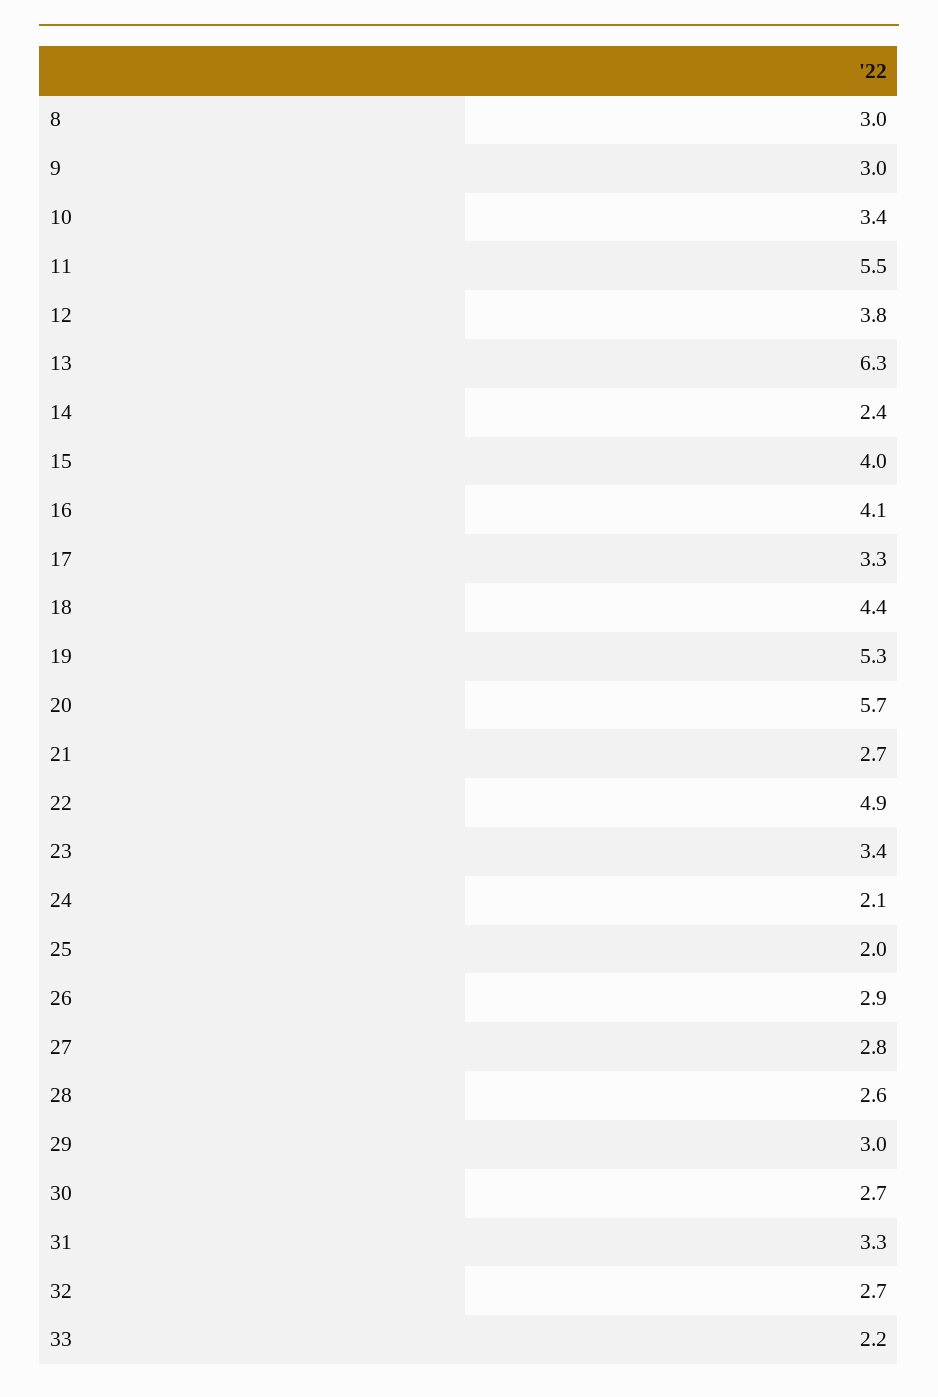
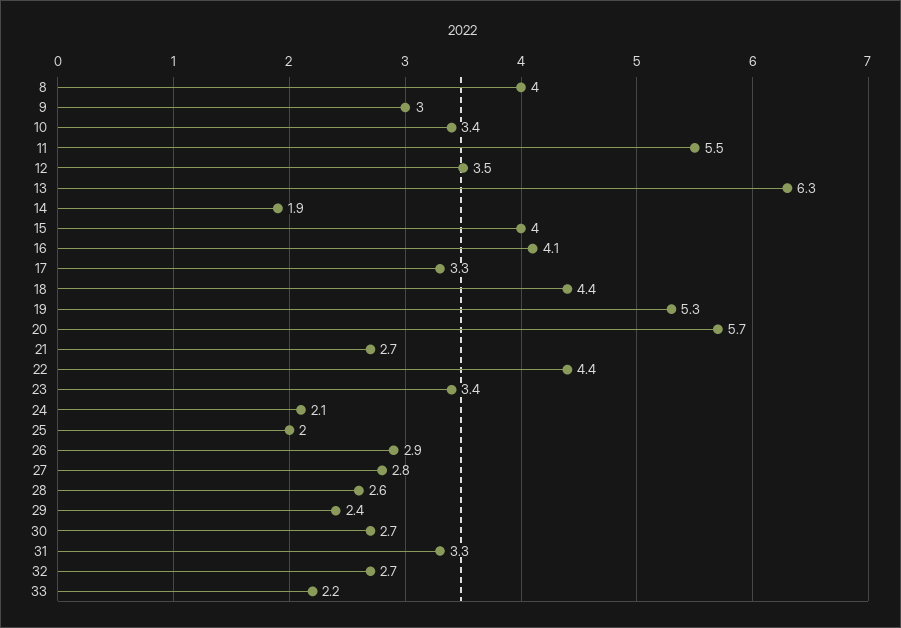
8: 3 -> 4
12: 3.8 -> 3.5
14: 2.4 -> 1.9
22: 4.9 -> 4.4
29: 3 -> 2.4

